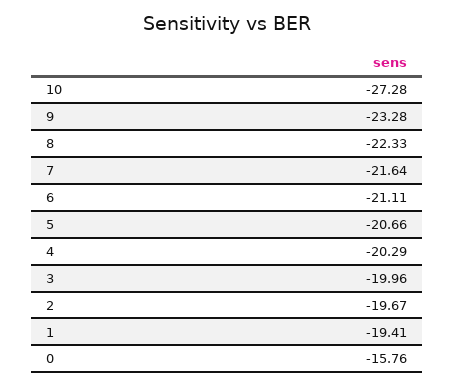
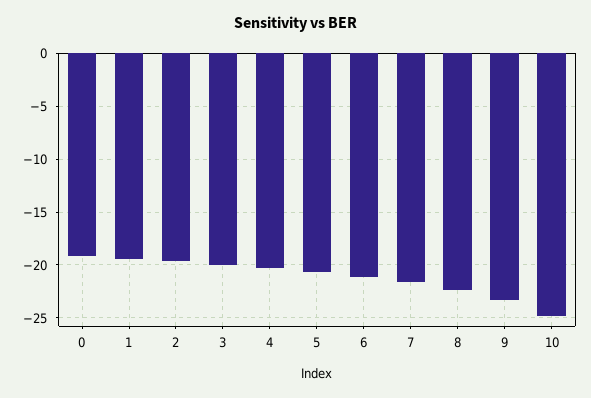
10: -27.28 -> -25
0: -15.76 -> -19

